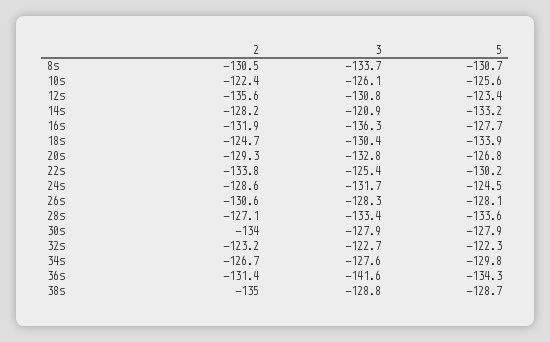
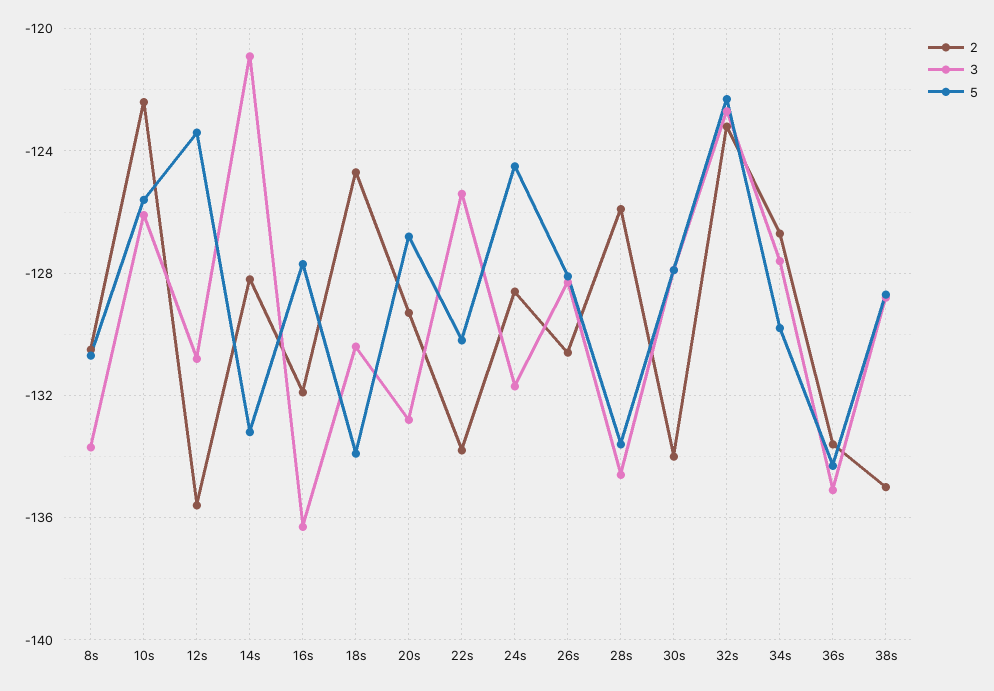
2, 28s: -127.1 -> -126
3, 28s: -133.4 -> -134.5
2, 36s: -131.4 -> -133.5
3, 36s: -141.6 -> -135

